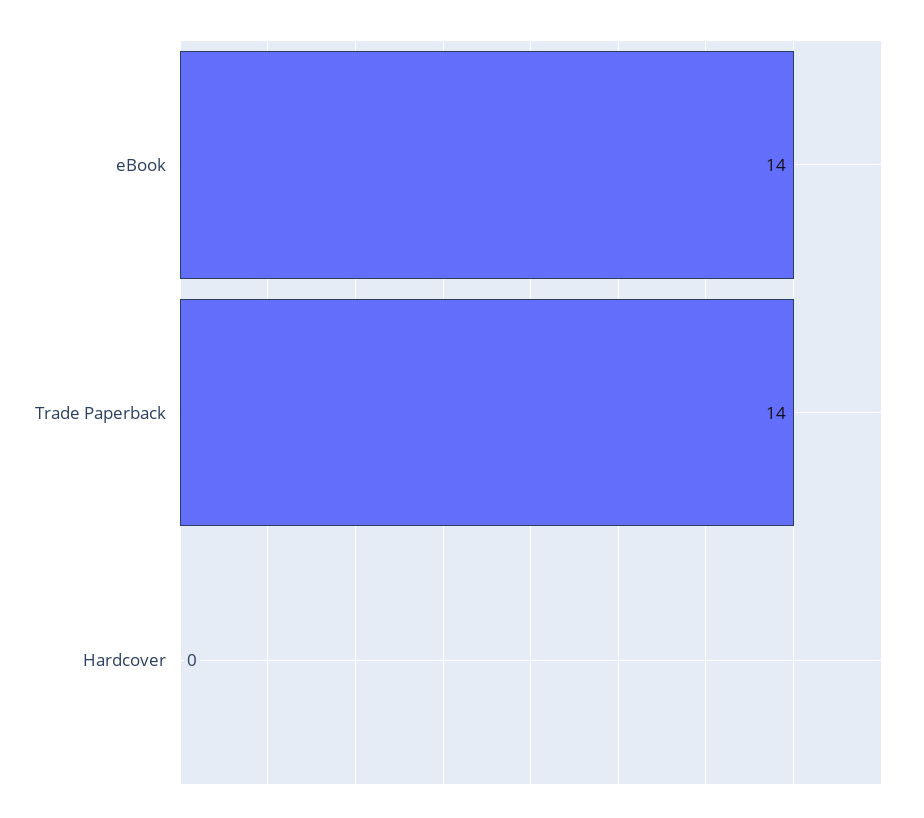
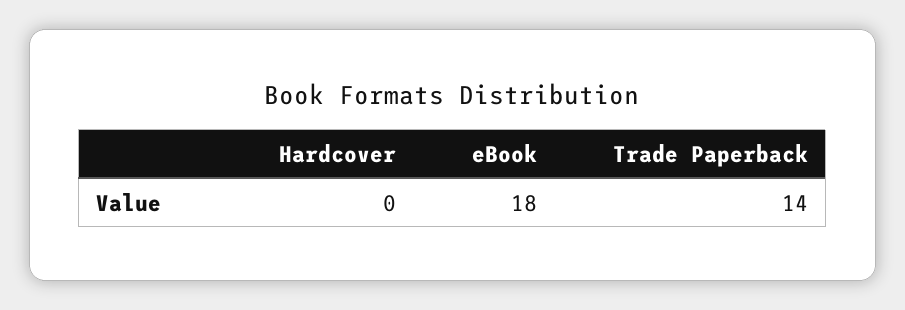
eBook: 14 -> 18

